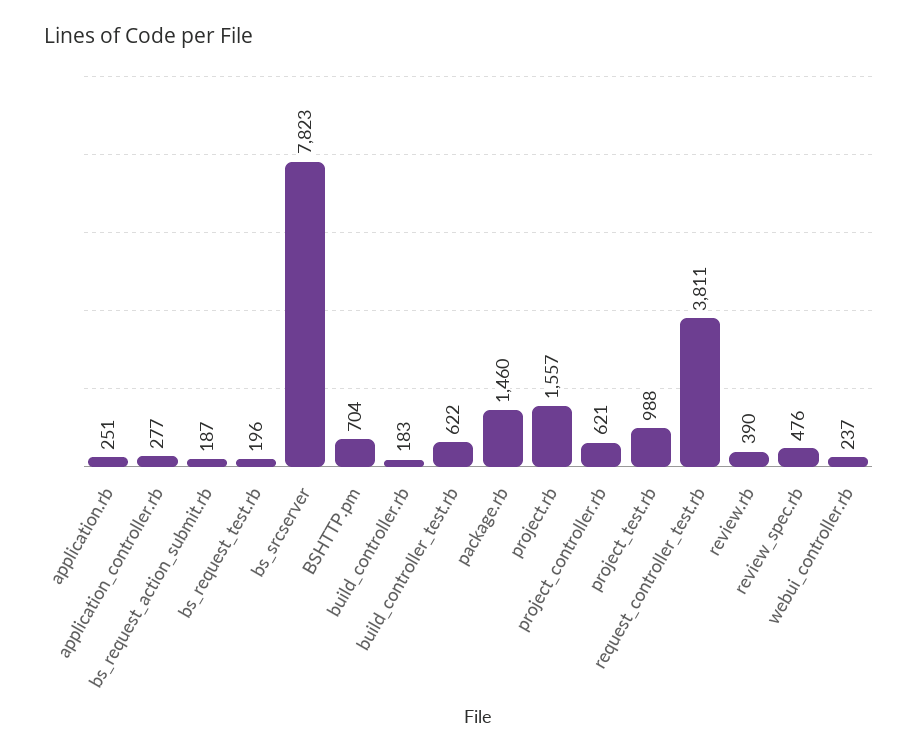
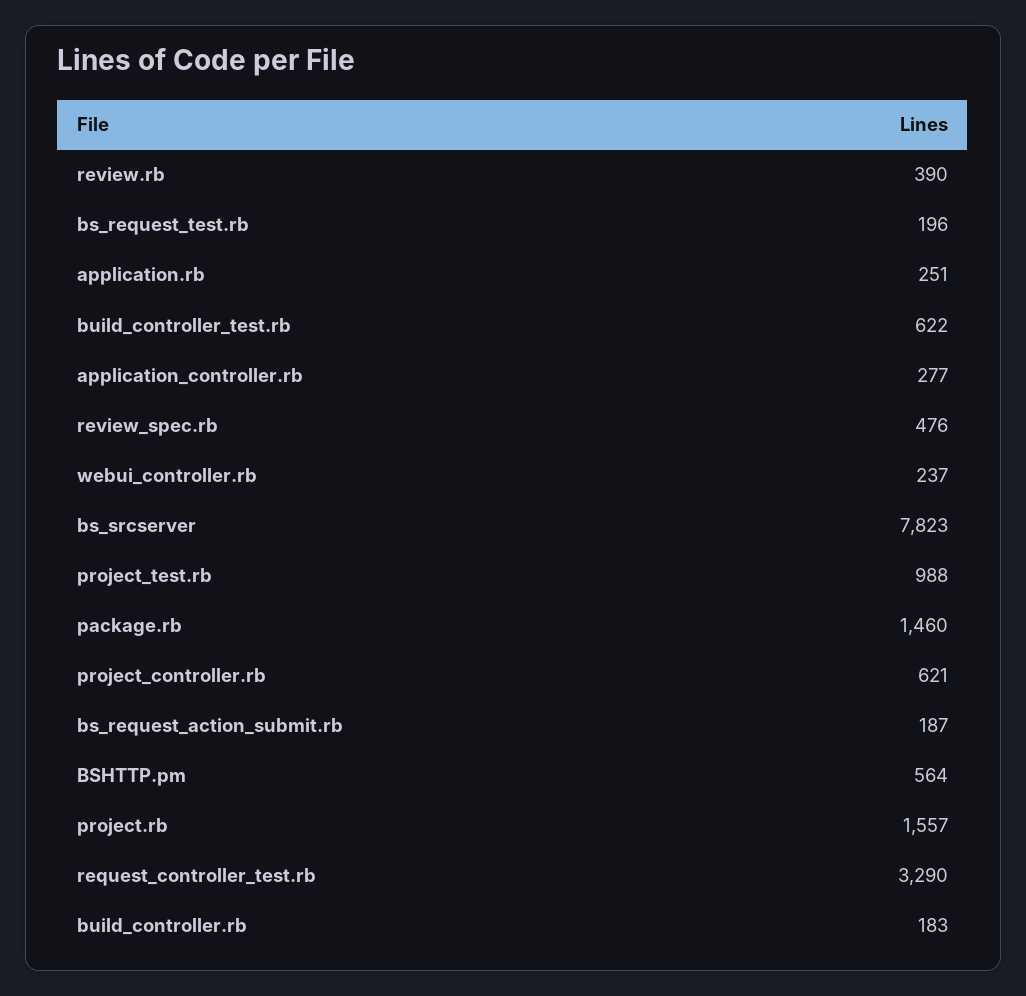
BSHTTP.pm: 704 -> 564
request_controller_test.rb: 3811 -> 3290

